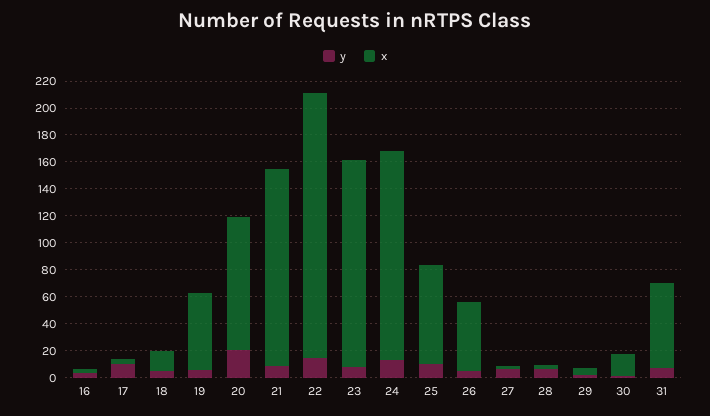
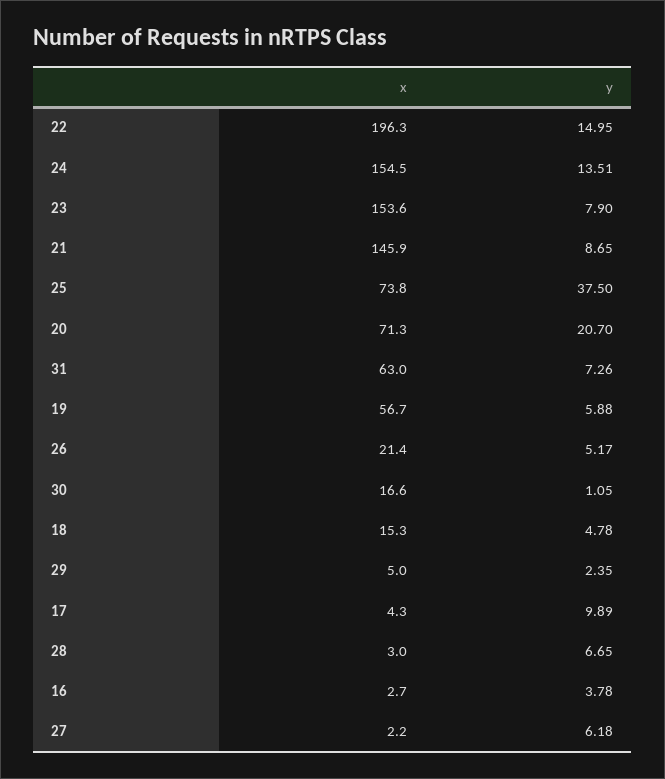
x, 20: 100 -> 71.3
y, 25: 10 -> 37.5
x, 26: 50 -> 21.4

